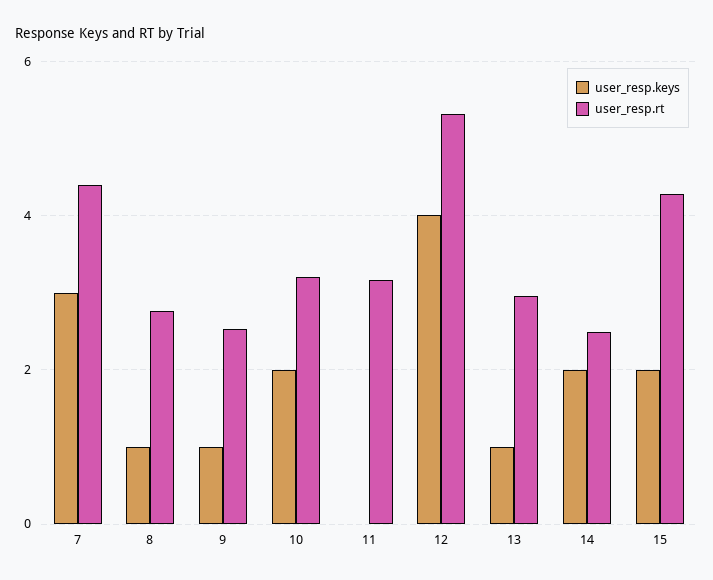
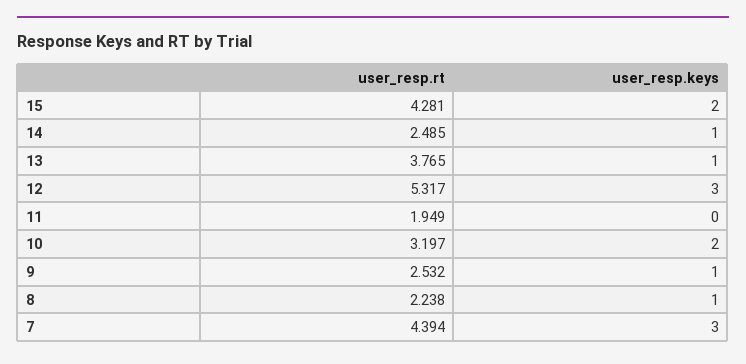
user_resp.rt, 8: 2.8 -> 2.238
user_resp.rt, 11: 3.2 -> 1.949
user_resp.keys, 12: 4 -> 3
user_resp.rt, 13: 3 -> 3.765
user_resp.keys, 14: 2 -> 1

